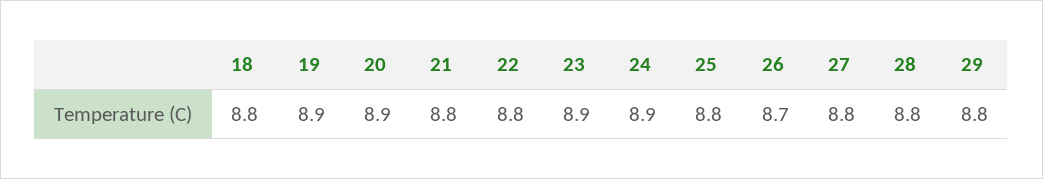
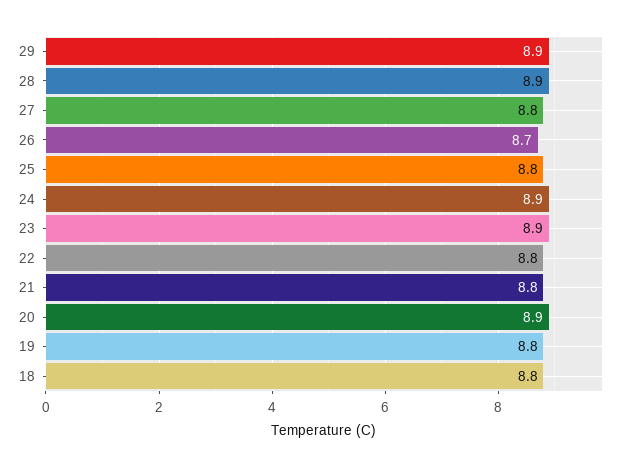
19: 8.9 -> 8.8
28: 8.8 -> 8.9
29: 8.8 -> 8.9

